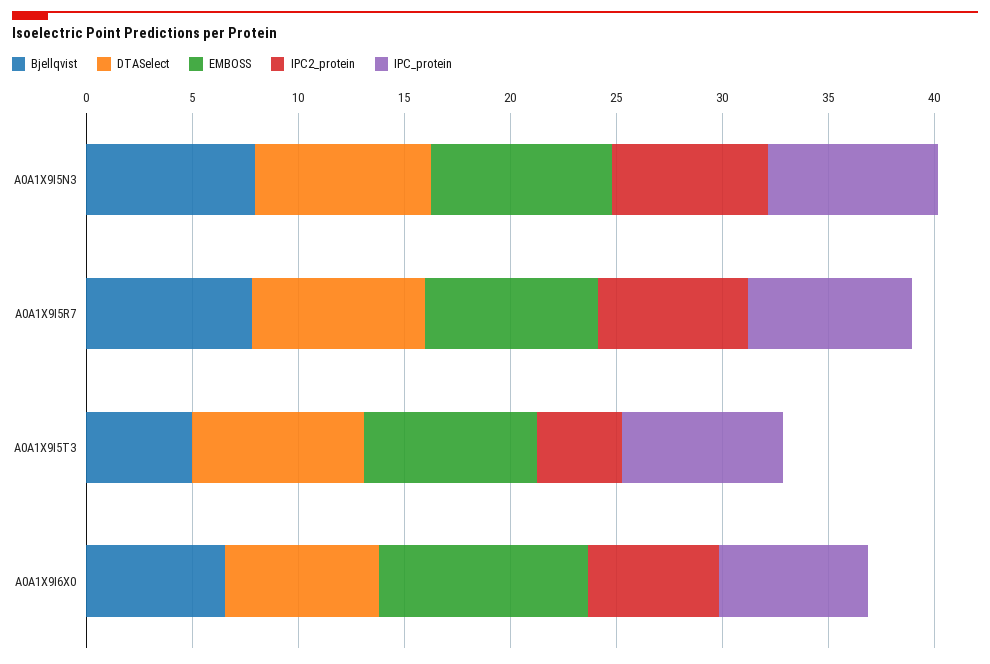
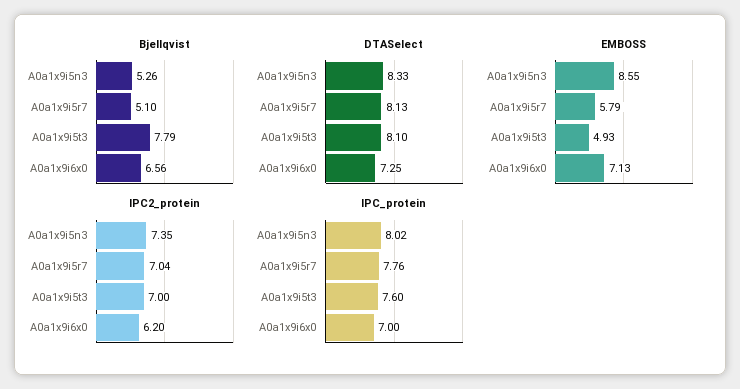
Bjellqvist, A0A1X9I5N3: 8 -> 5.26
Bjellqvist, A0A1X9I5R7: 8 -> 5.1
EMBOSS, A0A1X9I5R7: 8 -> 5.79
Bjellqvist, A0A1X9I5T3: 5 -> 7.79
EMBOSS, A0A1X9I5T3: 8 -> 4.93
IPC2_protein, A0A1X9I5T3: 4 -> 7
EMBOSS, A0A1X9I6X0: 10 -> 7.13

